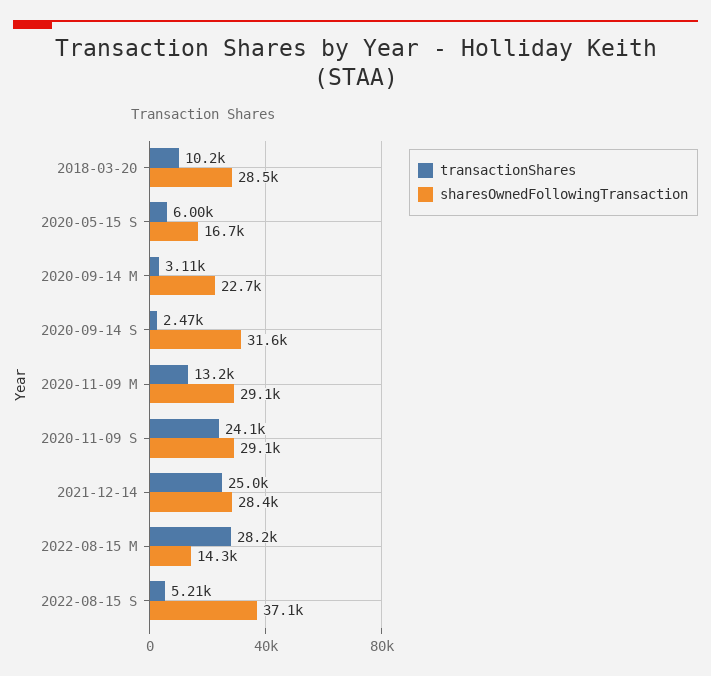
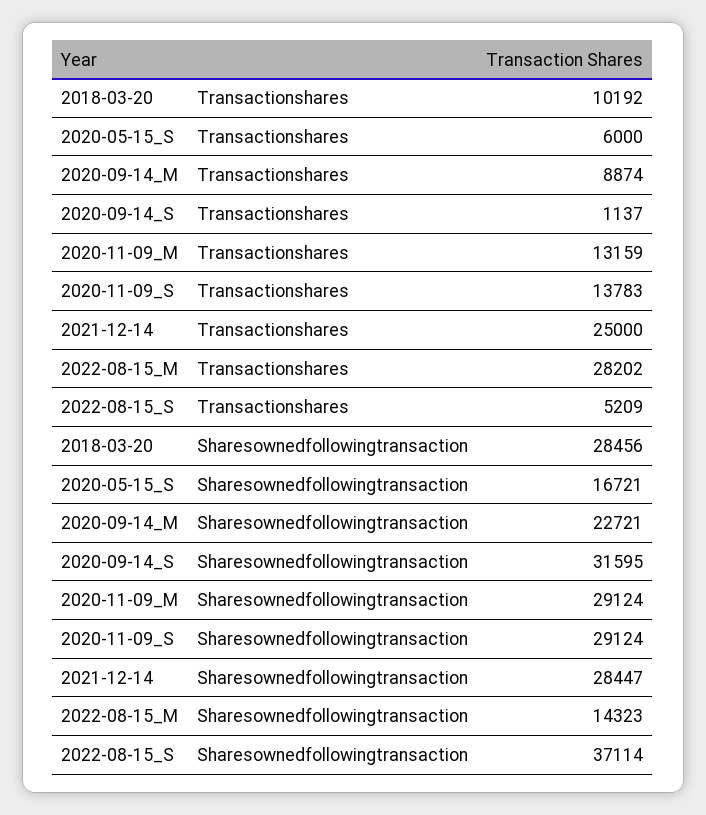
transactionShares, 2020-09-14 M: 3110 -> 8874
transactionShares, 2020-09-14 S: 2470 -> 1137
transactionShares, 2020-11-09 S: 24100 -> 13783

